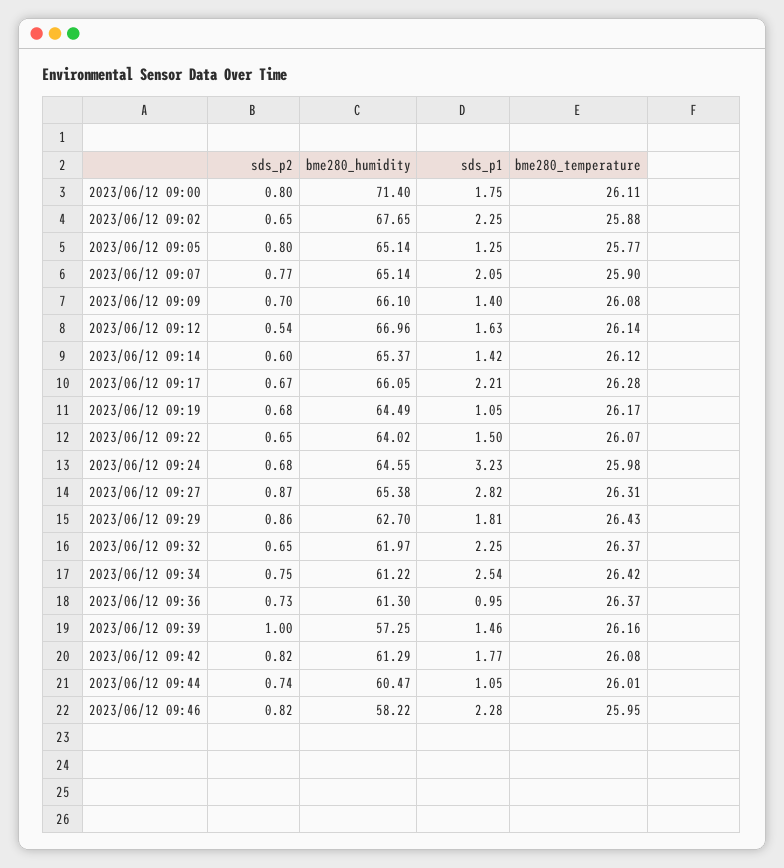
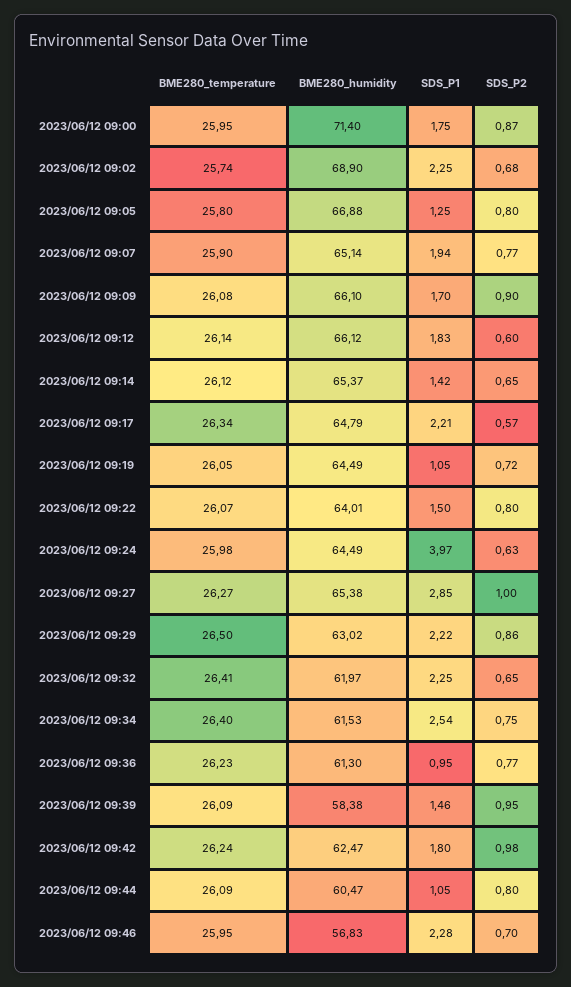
sds_p2, 2023/06/12 09:00: 0.8 -> 0.87
bme280_temperature, 2023/06/12 09:00: 26.11 -> 25.95
sds_p2, 2023/06/12 09:02: 0.65 -> 0.68
bme280_humidity, 2023/06/12 09:02: 67.65 -> 68.9
bme280_temperature, 2023/06/12 09:02: 25.88 -> 25.74
bme280_humidity, 2023/06/12 09:05: 65.14 -> 66.88
bme280_temperature, 2023/06/12 09:05: 25.77 -> 25.8
sds_p1, 2023/06/12 09:07: 2.05 -> 1.94
sds_p2, 2023/06/12 09:09: 0.7 -> 0.9
sds_p1, 2023/06/12 09:09: 1.4 -> 1.7
sds_p2, 2023/06/12 09:12: 0.54 -> 0.6
bme280_humidity, 2023/06/12 09:12: 66.96 -> 66.12
sds_p1, 2023/06/12 09:12: 1.63 -> 1.83
sds_p2, 2023/06/12 09:14: 0.6 -> 0.65
sds_p2, 2023/06/12 09:17: 0.67 -> 0.57
bme280_humidity, 2023/06/12 09:17: 66.05 -> 64.79
bme280_temperature, 2023/06/12 09:17: 26.28 -> 26.34
sds_p2, 2023/06/12 09:19: 0.68 -> 0.72
bme280_temperature, 2023/06/12 09:19: 26.17 -> 26.05
sds_p2, 2023/06/12 09:22: 0.65 -> 0.8
bme280_humidity, 2023/06/12 09:22: 64.02 -> 64.01
sds_p2, 2023/06/12 09:24: 0.68 -> 0.63
bme280_humidity, 2023/06/12 09:24: 64.55 -> 64.49
sds_p1, 2023/06/12 09:24: 3.23 -> 3.97
sds_p2, 2023/06/12 09:27: 0.87 -> 1
sds_p1, 2023/06/12 09:27: 2.82 -> 2.85
bme280_temperature, 2023/06/12 09:27: 26.31 -> 26.27
bme280_humidity, 2023/06/12 09:29: 62.7 -> 63.02
sds_p1, 2023/06/12 09:29: 1.81 -> 2.22
bme280_temperature, 2023/06/12 09:29: 26.43 -> 26.5
bme280_temperature, 2023/06/12 09:32: 26.37 -> 26.41
bme280_humidity, 2023/06/12 09:34: 61.22 -> 61.53
bme280_temperature, 2023/06/12 09:34: 26.42 -> 26.4
sds_p2, 2023/06/12 09:36: 0.73 -> 0.77
bme280_temperature, 2023/06/12 09:36: 26.37 -> 26.23
sds_p2, 2023/06/12 09:39: 1 -> 0.95
bme280_humidity, 2023/06/12 09:39: 57.25 -> 58.38
bme280_temperature, 2023/06/12 09:39: 26.16 -> 26.09
sds_p2, 2023/06/12 09:42: 0.82 -> 0.98
bme280_humidity, 2023/06/12 09:42: 61.29 -> 62.47
sds_p1, 2023/06/12 09:42: 1.77 -> 1.8
bme280_temperature, 2023/06/12 09:42: 26.08 -> 26.24
sds_p2, 2023/06/12 09:44: 0.74 -> 0.8
bme280_temperature, 2023/06/12 09:44: 26.01 -> 26.09
sds_p2, 2023/06/12 09:46: 0.82 -> 0.7
bme280_humidity, 2023/06/12 09:46: 58.22 -> 56.83

